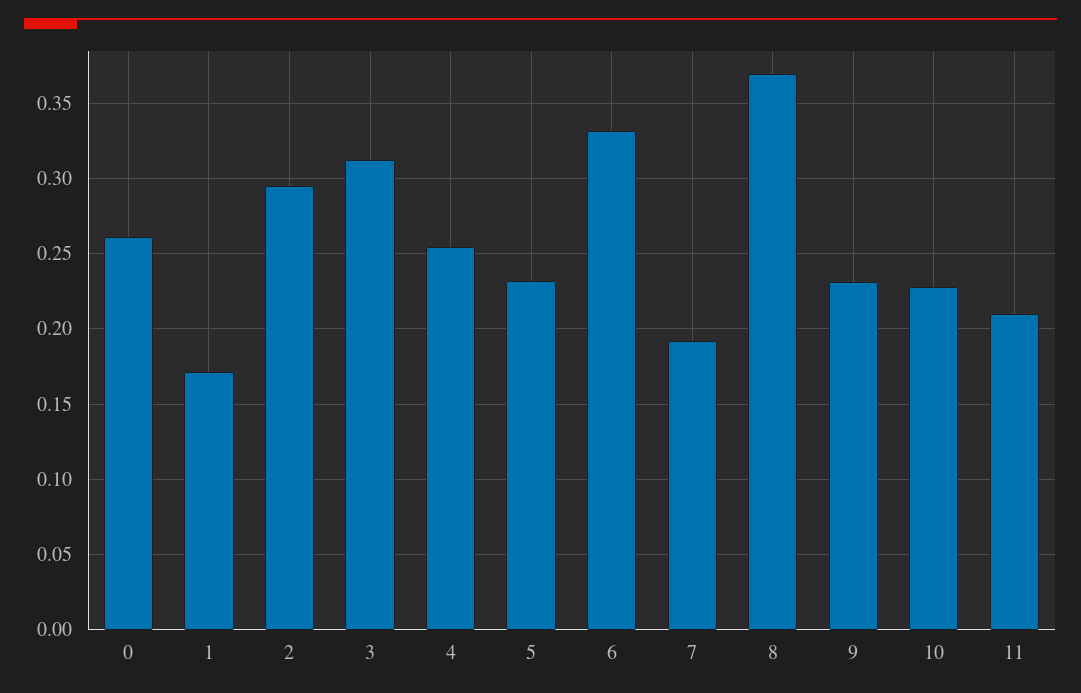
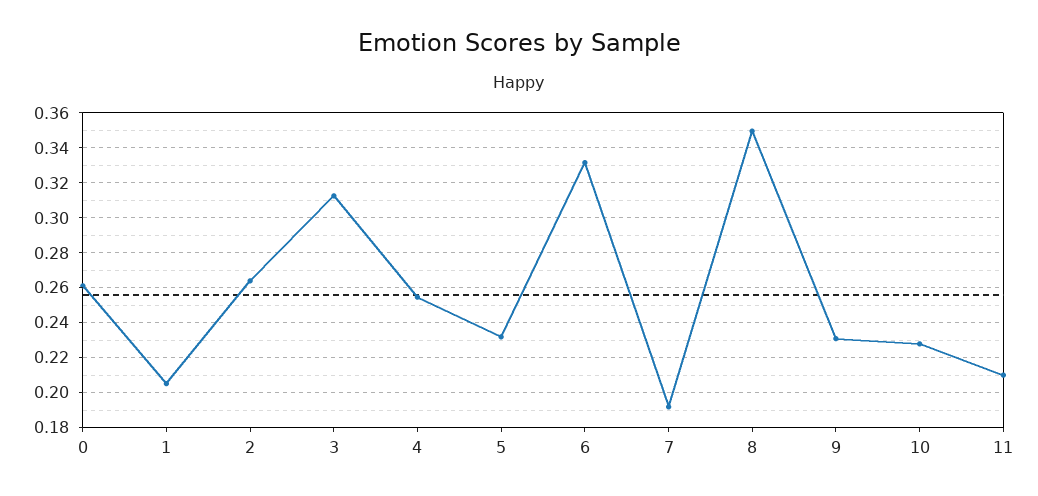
1: 0.17 -> 0.205
2: 0.295 -> 0.265
8: 0.37 -> 0.35

